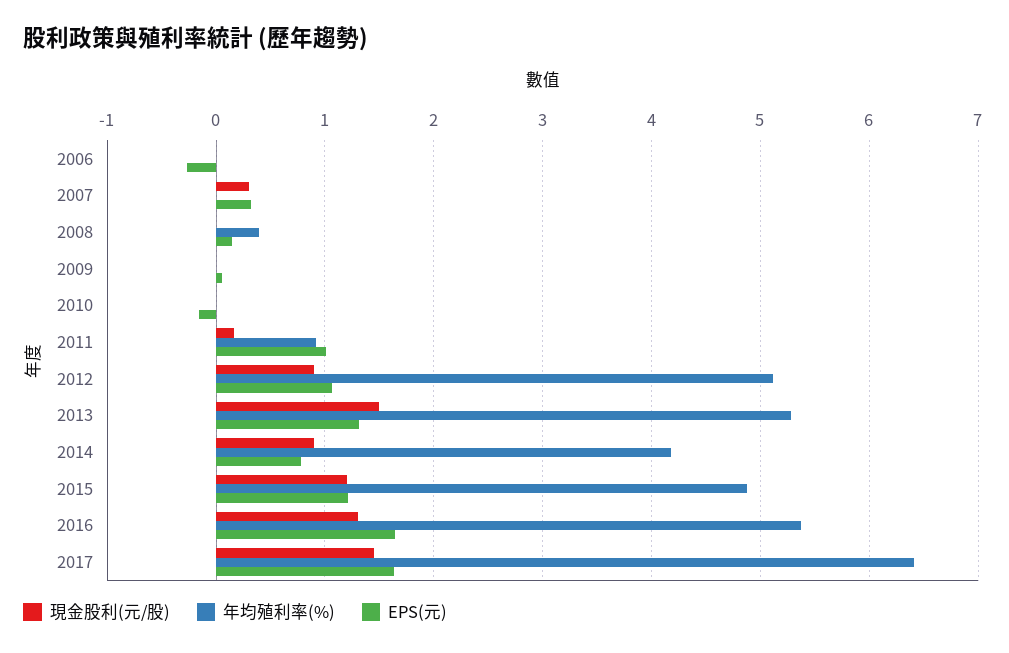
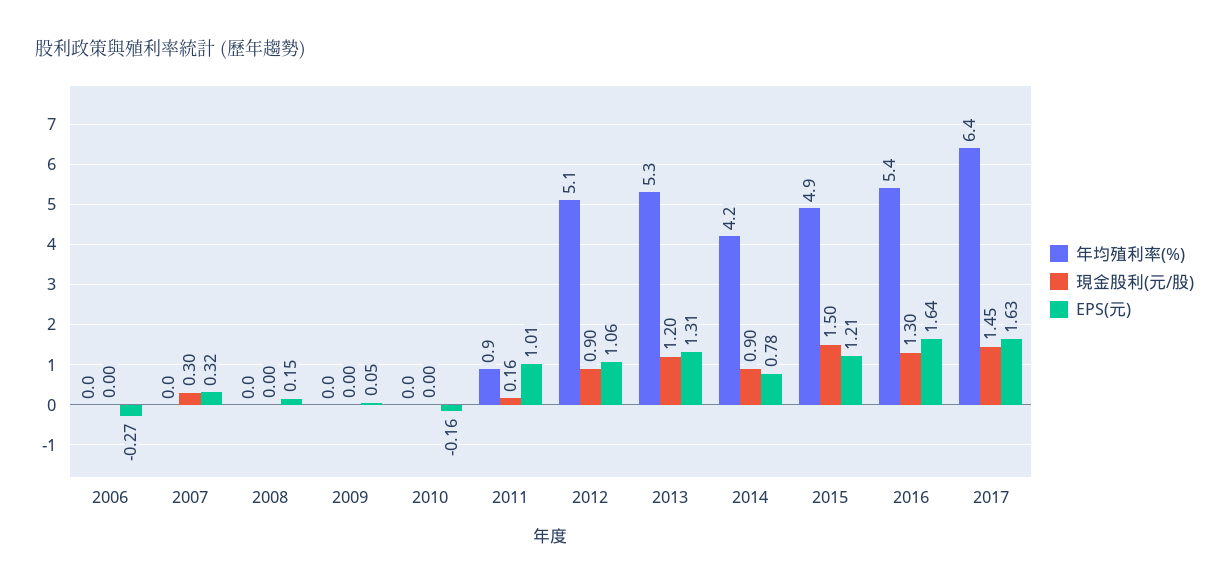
年均殖利率(%), 2008: 0.4 -> 0
現金股利(元/股), 2013: 1.5 -> 1.2
現金股利(元/股), 2015: 1.2 -> 1.5

